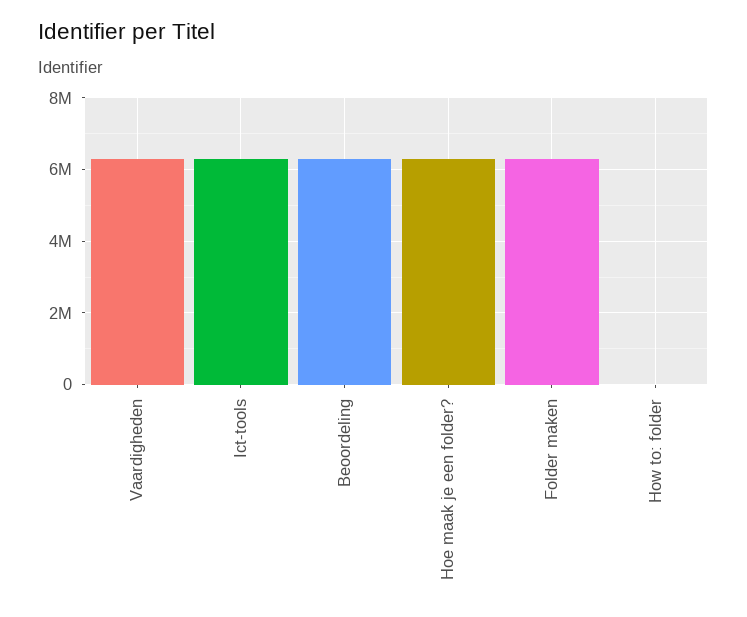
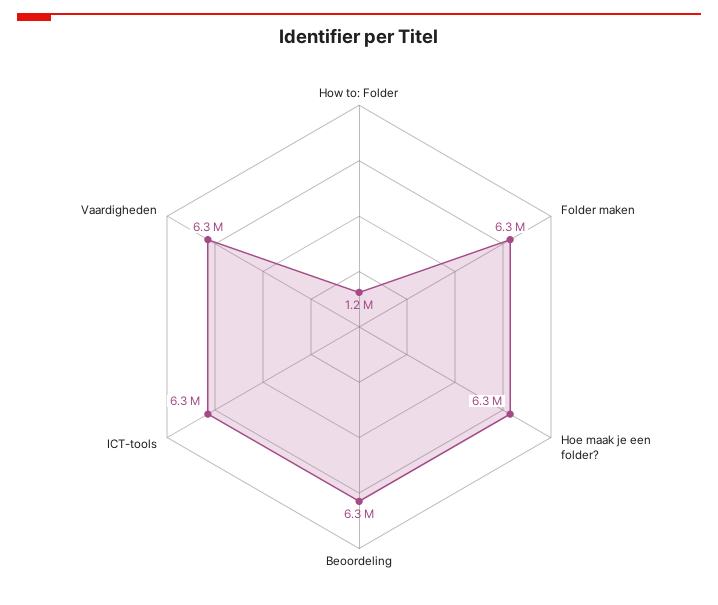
How to: folder: 0 -> 1200000

